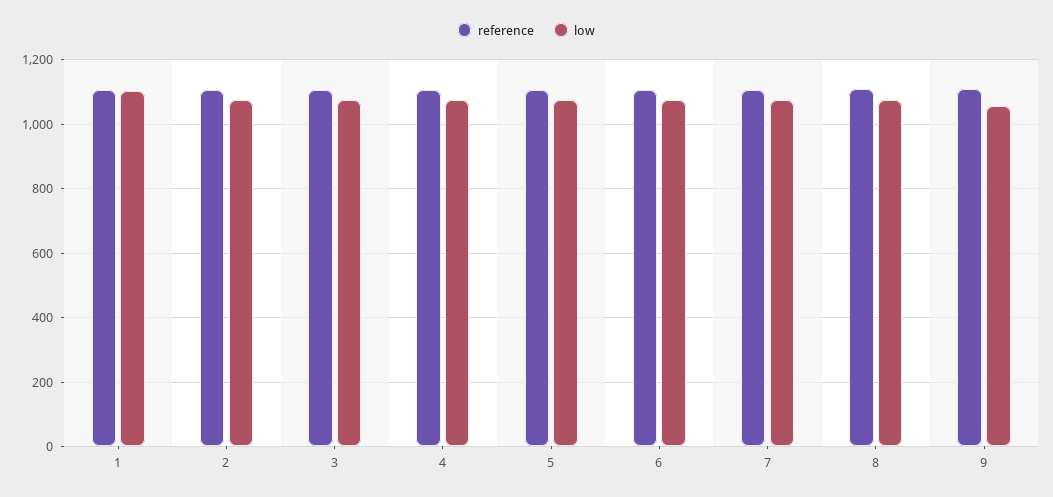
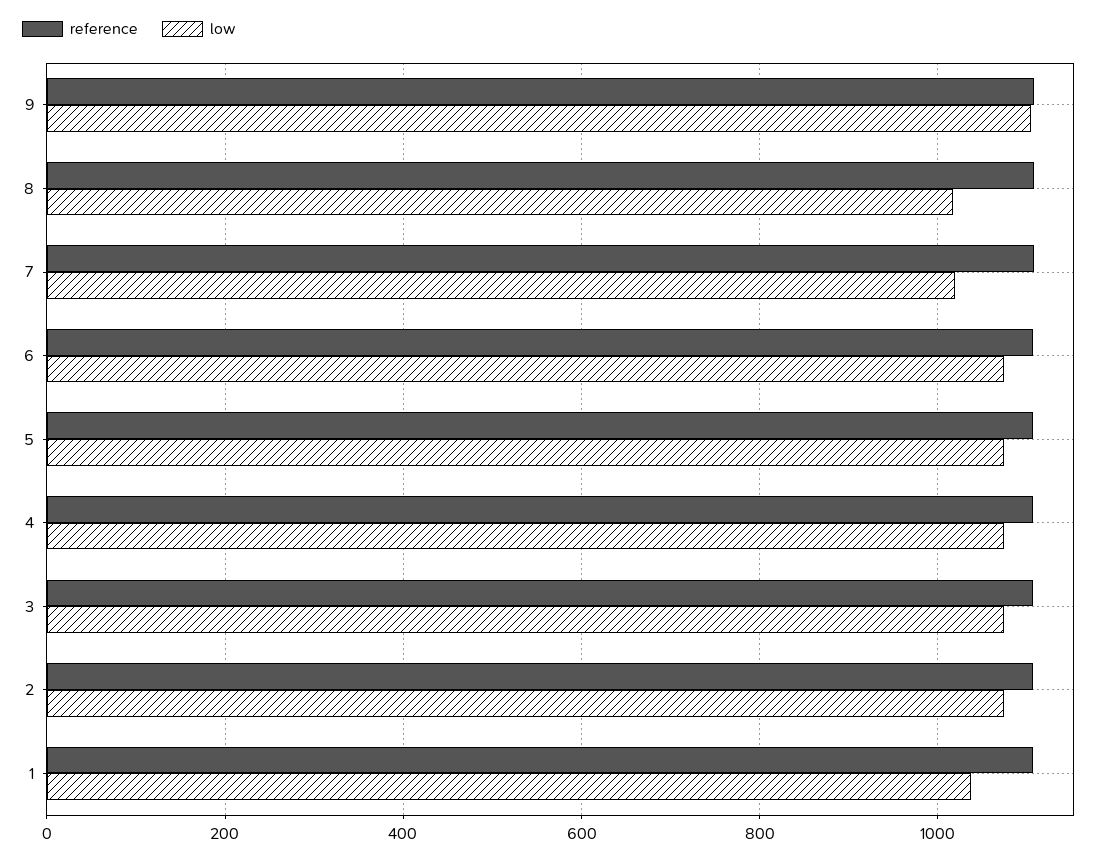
low, 1: 1100 -> 1040
low, 7: 1080 -> 1020
low, 8: 1080 -> 1020
low, 9: 1060 -> 1100

